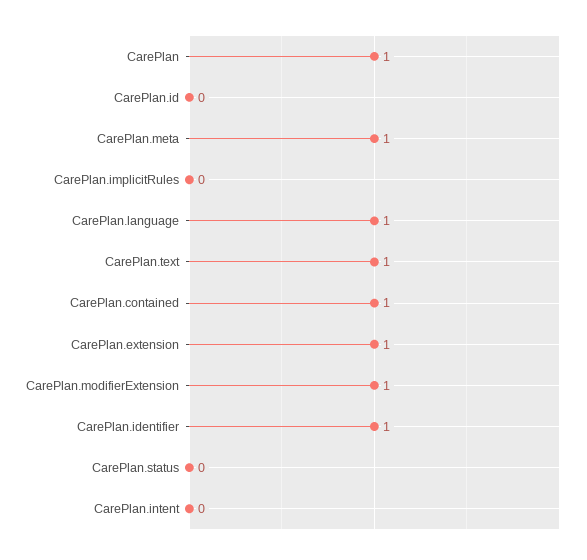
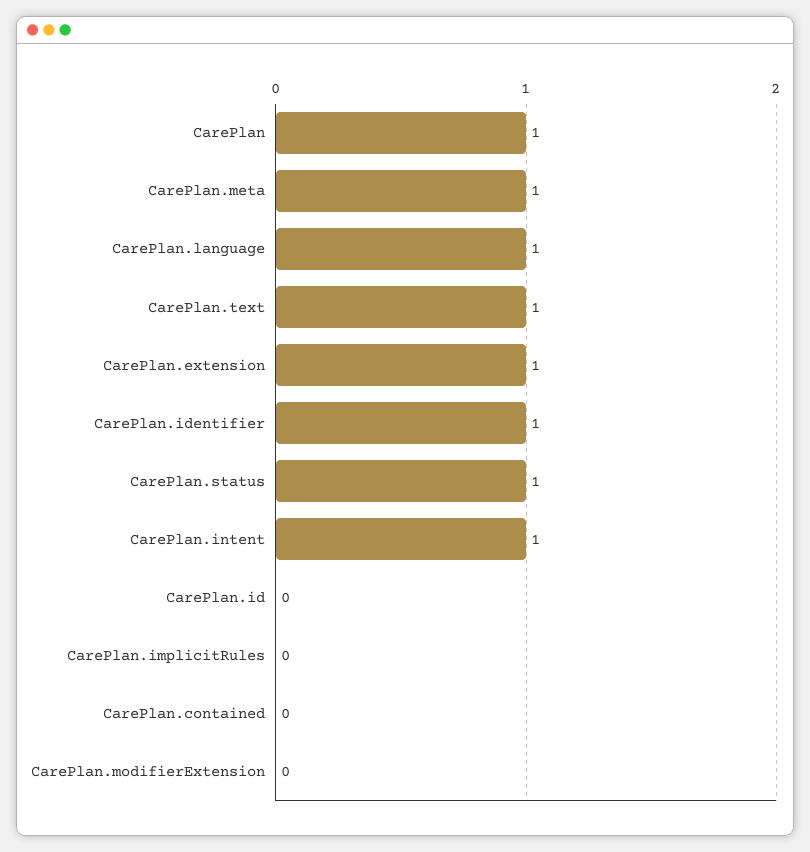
CarePlan.contained: 1 -> 0
CarePlan.modifierExtension: 1 -> 0
CarePlan.status: 0 -> 1
CarePlan.intent: 0 -> 1

